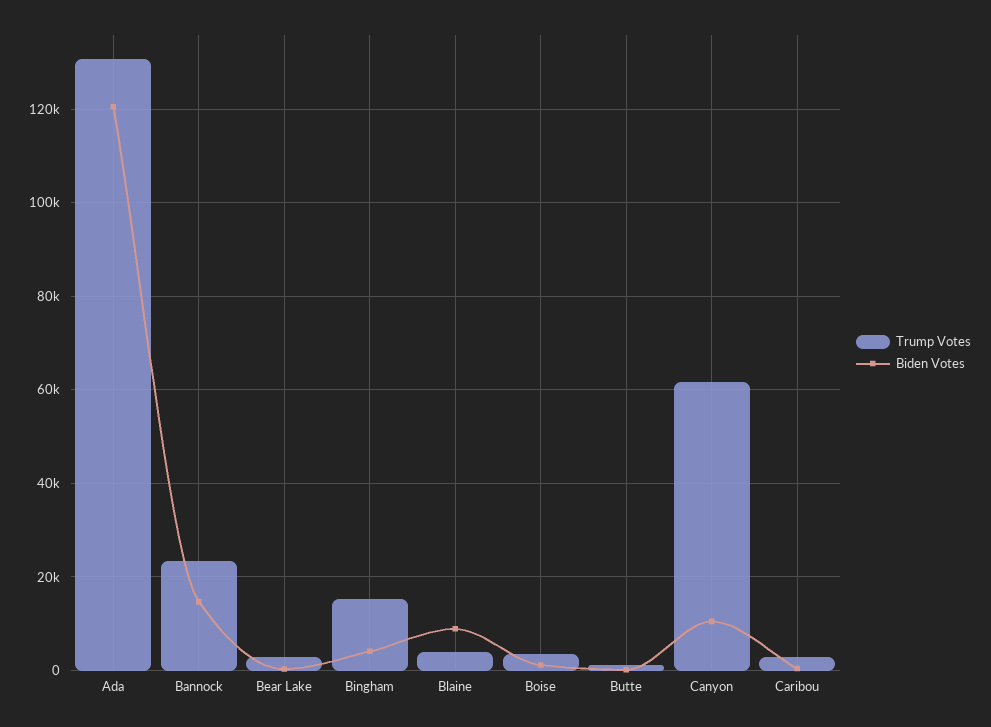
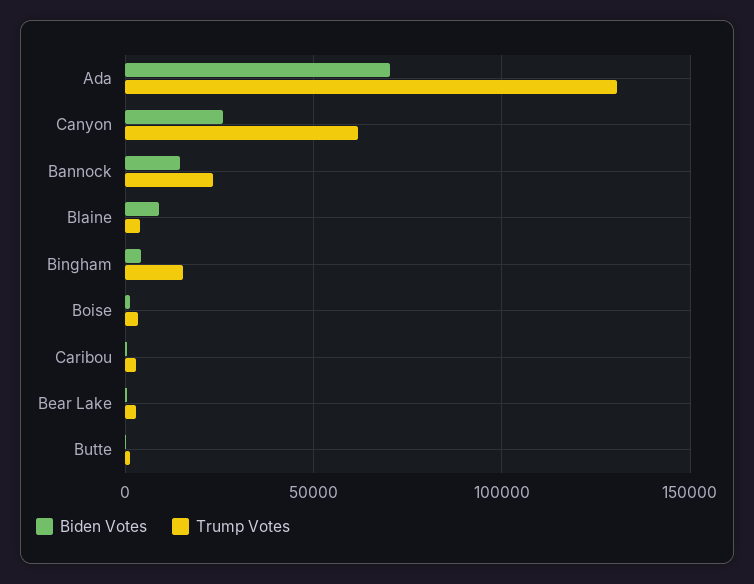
Biden Votes, Ada: 120000 -> 70000
Biden Votes, Canyon: 10000 -> 25000

